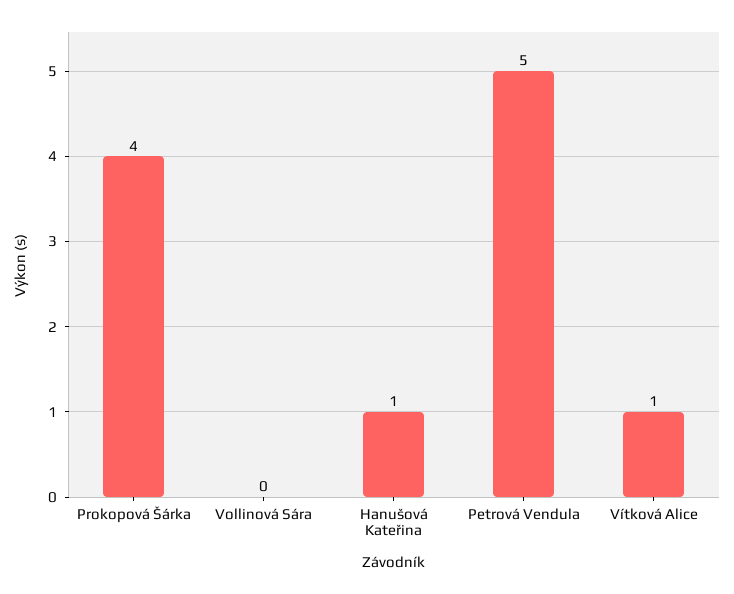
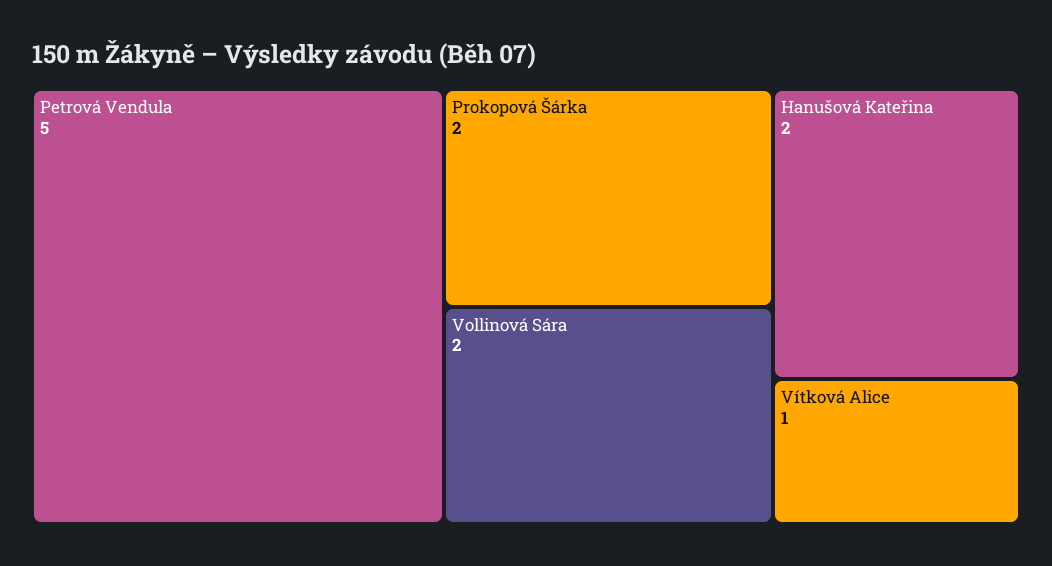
Prokopová Šárka: 4 -> 2
Vollinová Sára: 0 -> 2
Hanušová Kateřina: 1 -> 2

